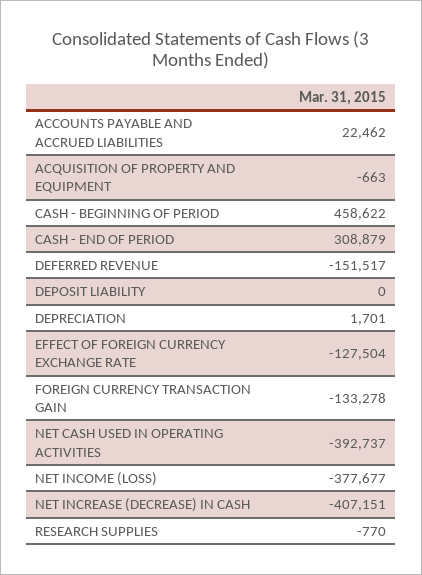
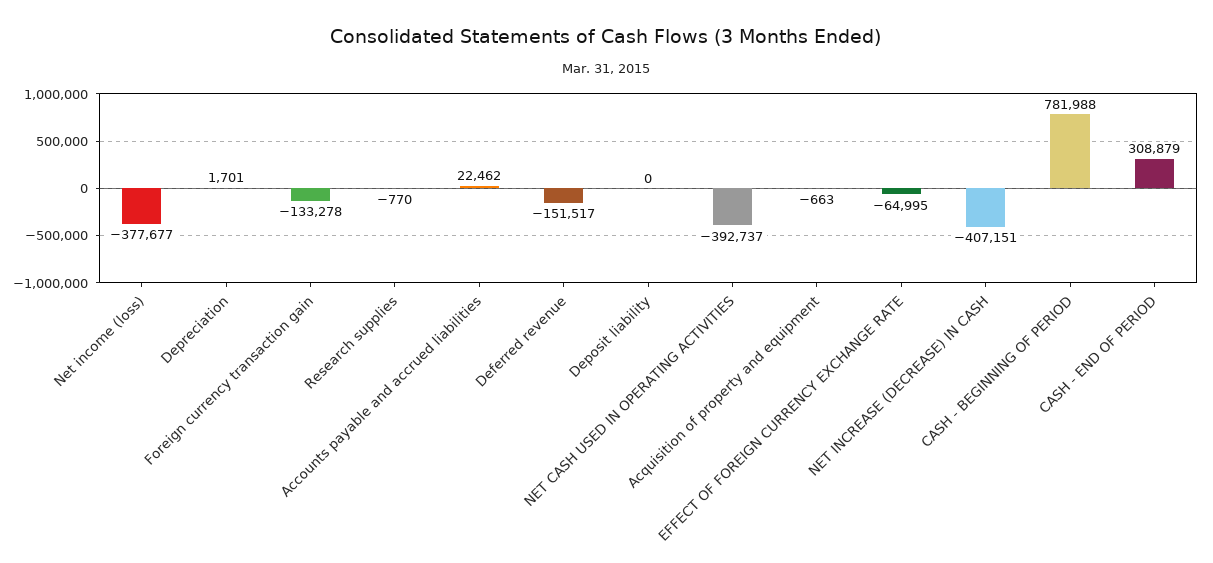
CASH - BEGINNING OF PERIOD: 458622 -> 781988
EFFECT OF FOREIGN CURRENCY EXCHANGE RATE: -127504 -> -64995

